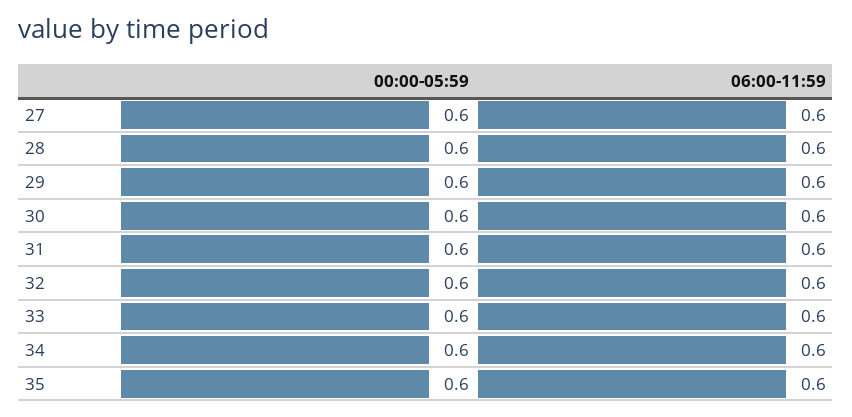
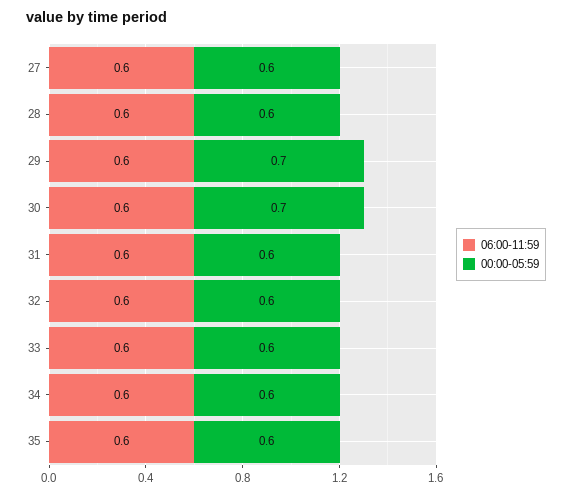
00:00-05:59, 29: 0.6 -> 0.7
00:00-05:59, 30: 0.6 -> 0.7

